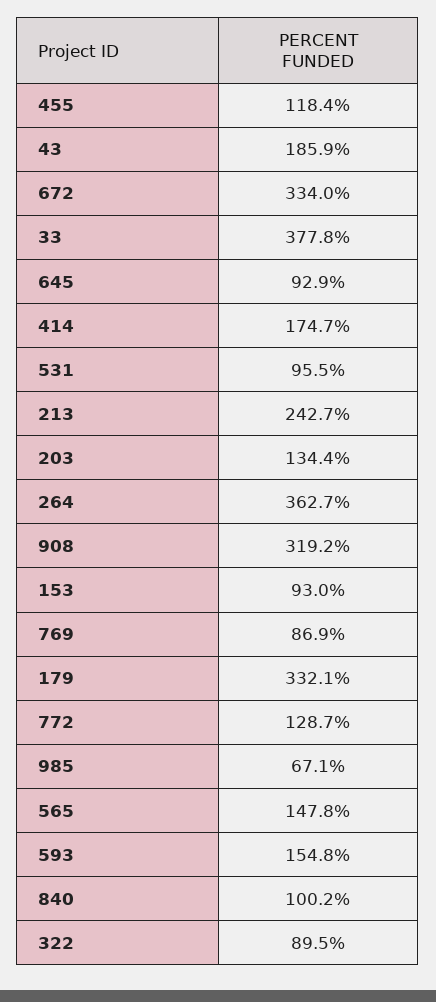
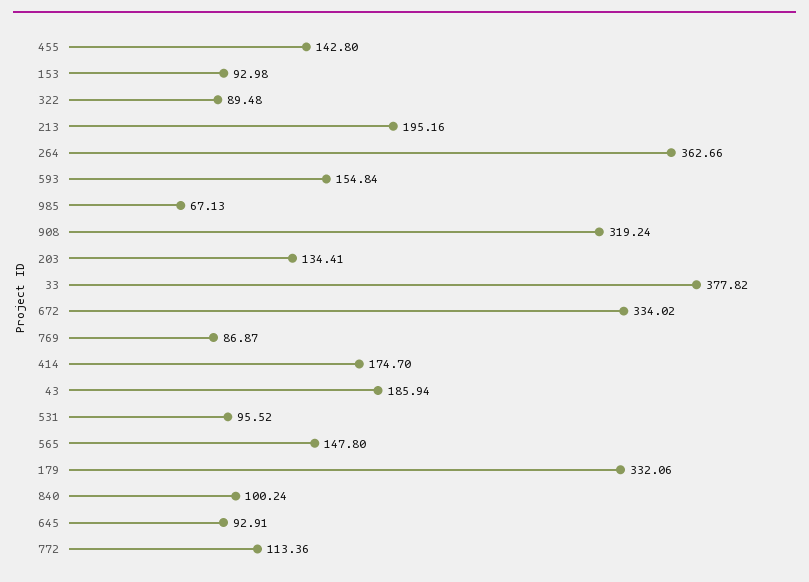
455: 118.4 -> 142.8
213: 242.7 -> 195.16
772: 128.7 -> 113.36

